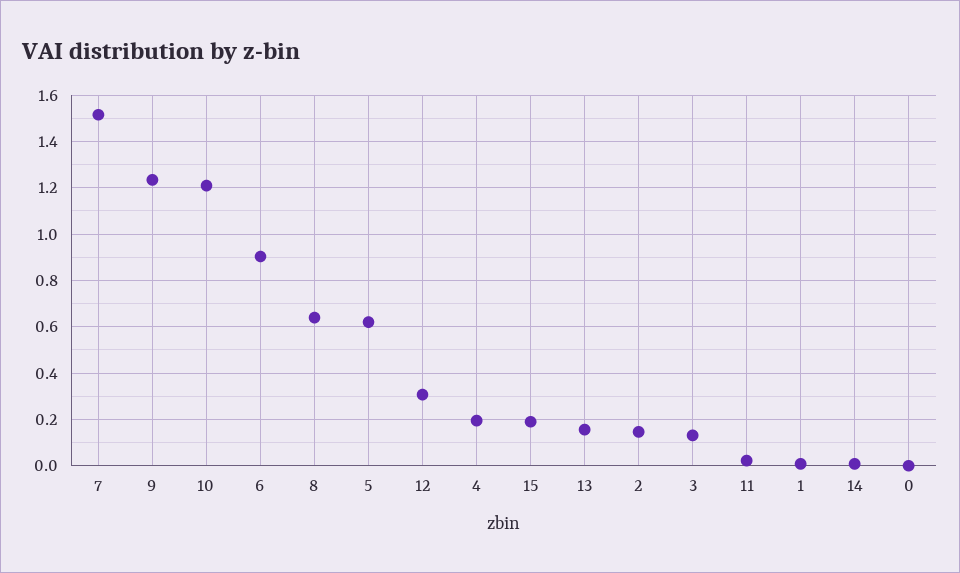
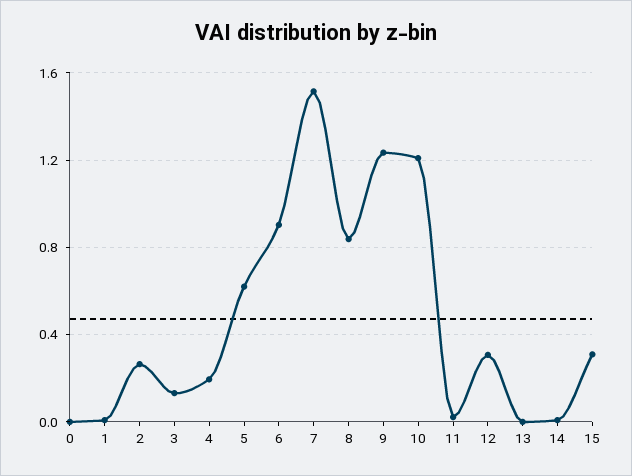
8: 0.65 -> 0.85
15: 0.2 -> 0.3
13: 0.15 -> 0
2: 0.15 -> 0.25

